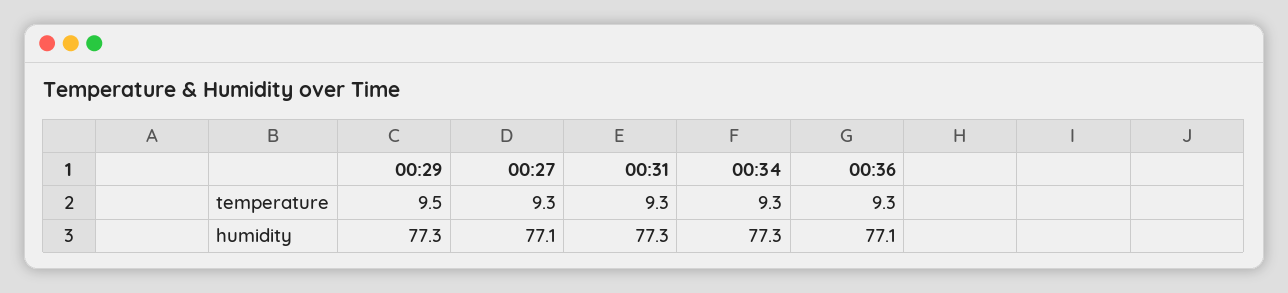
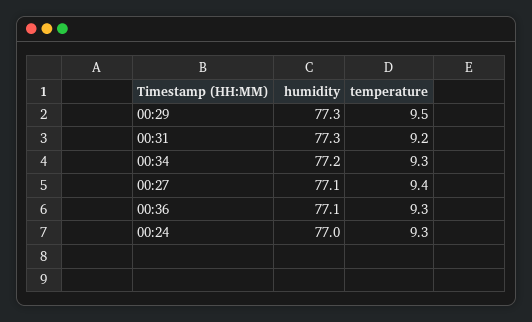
00:27, temperature: 9.3 -> 9.4
00:31, temperature: 9.3 -> 9.2
00:34, humidity: 77.3 -> 77.2
00:24, humidity: none -> 77
00:24, temperature: none -> 9.3

